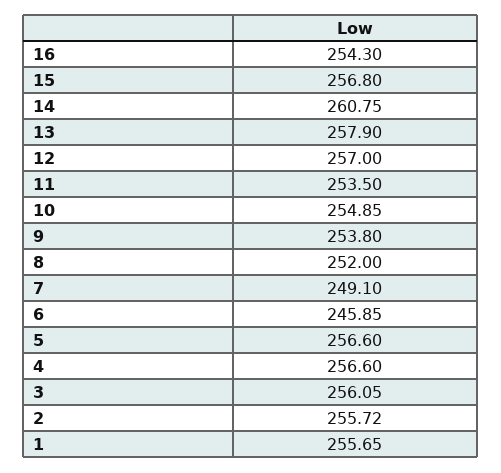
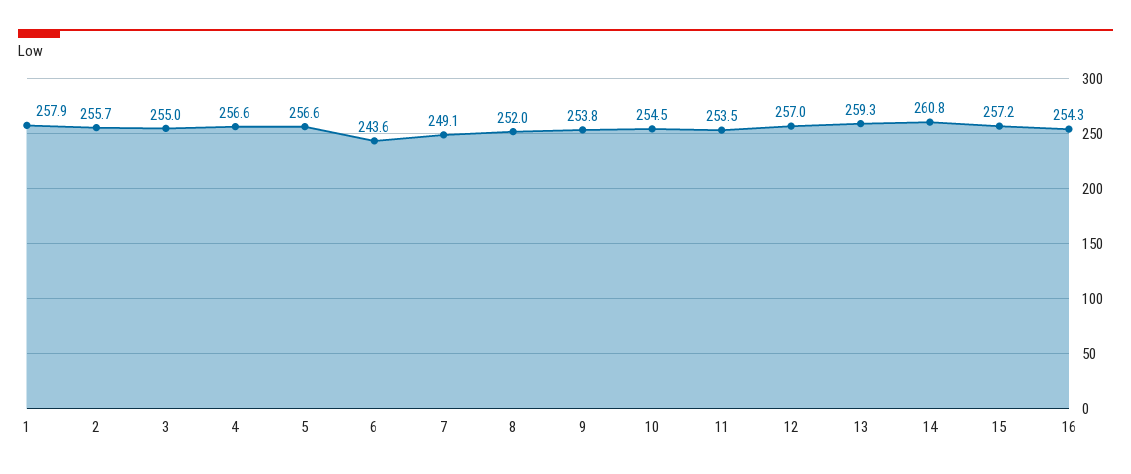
15: 256.8 -> 257.2
13: 257.9 -> 259.3
10: 254.85 -> 254.5
6: 245.85 -> 243.6
3: 256.05 -> 255
1: 255.65 -> 257.9

